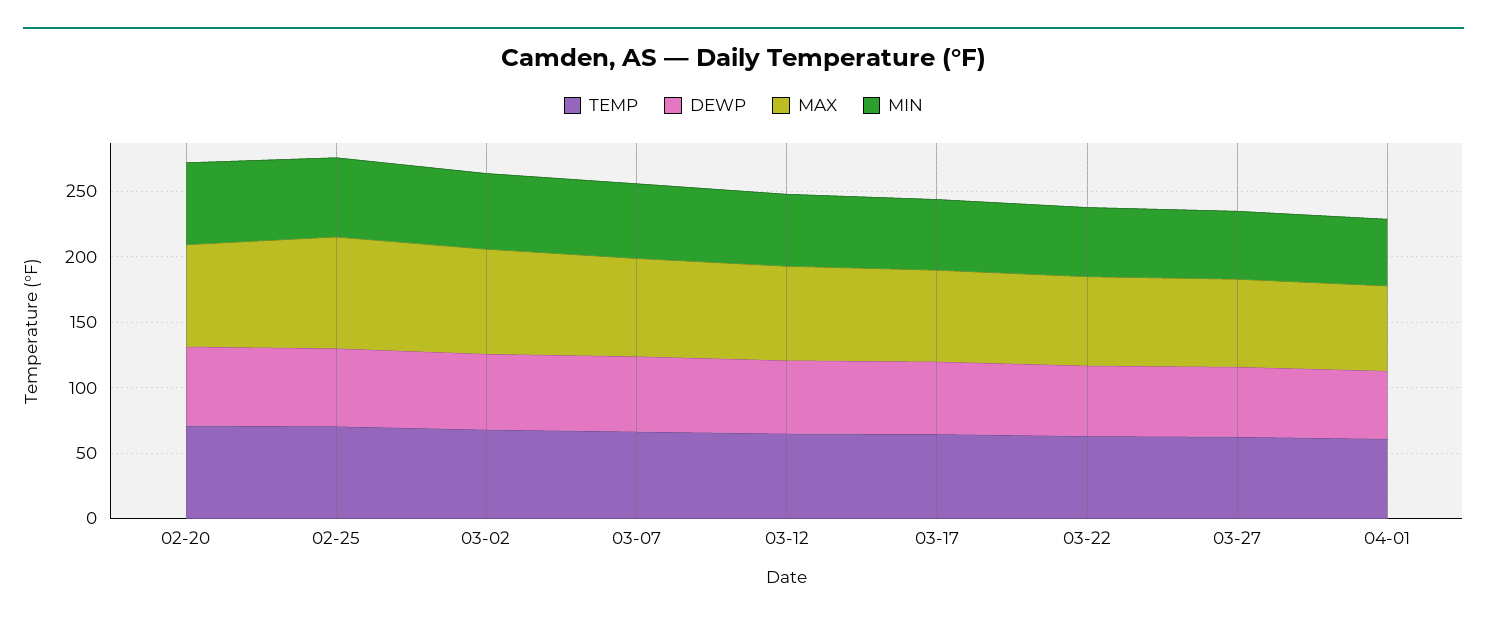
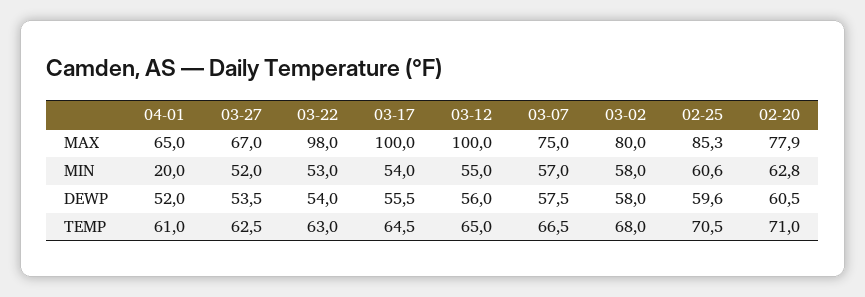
MAX, 03-12: 70 -> 100
MAX, 03-17: 70 -> 100
MAX, 03-22: 70 -> 98
MIN, 04-01: 50 -> 20

